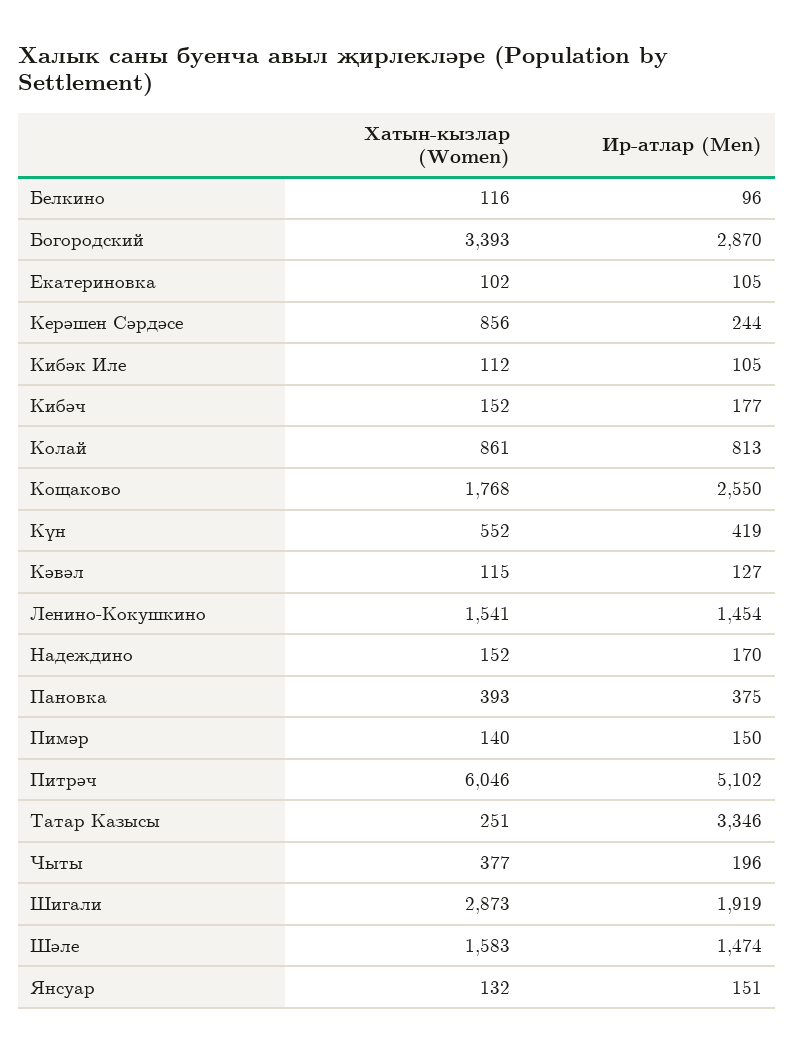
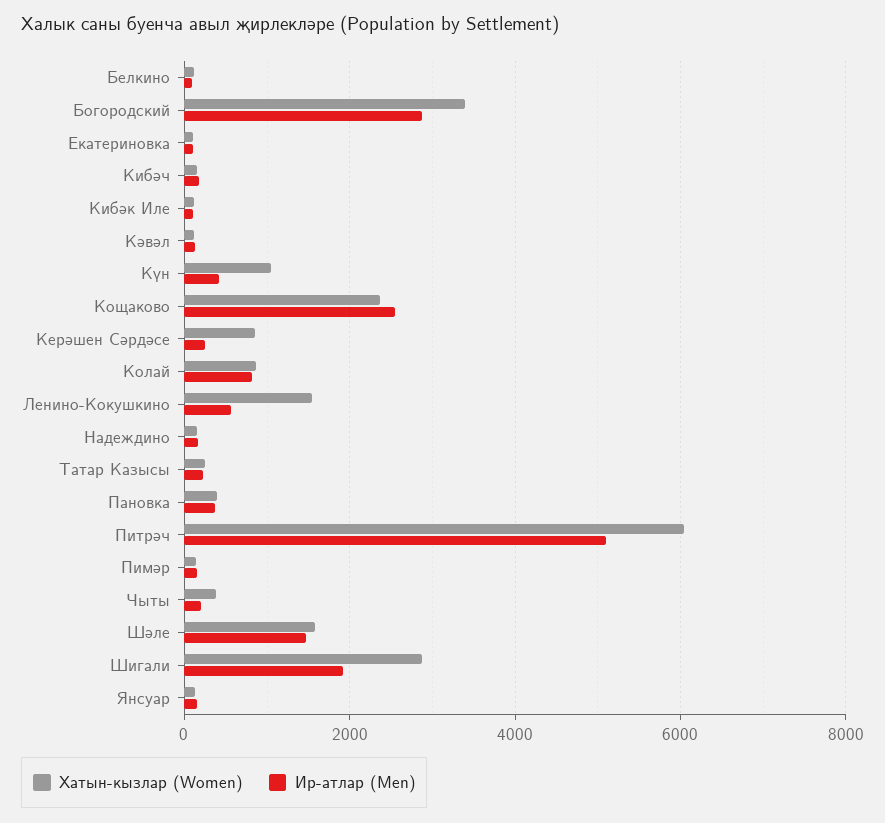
Хатын-кызлар (Women), Кощаково: 1768 -> 2400
Хатын-кызлар (Women), Күн: 552 -> 1000
Ир-атлар (Men), Ленино-Кокушкино: 1454 -> 600
Ир-атлар (Men), Татар Казысы: 3346 -> 200

